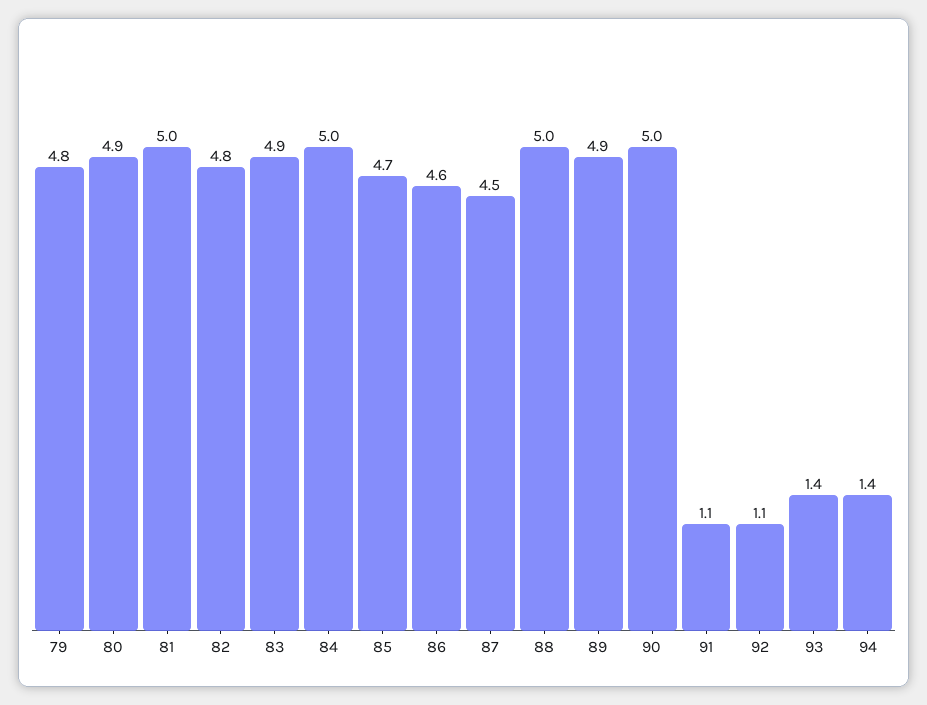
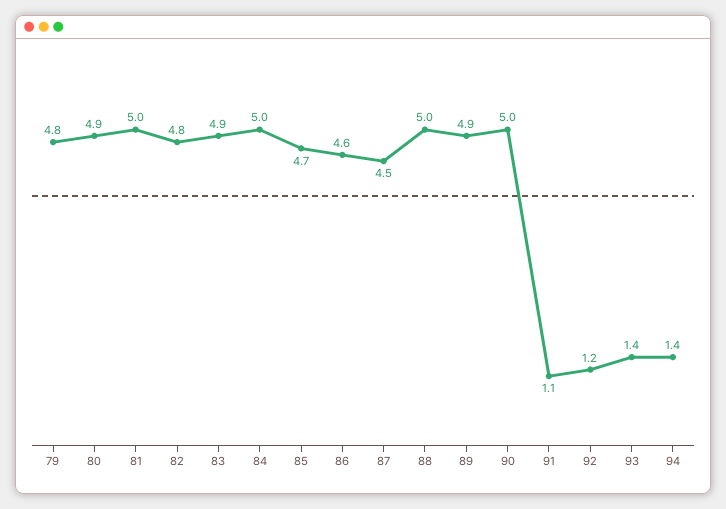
92: 1.1 -> 1.2

